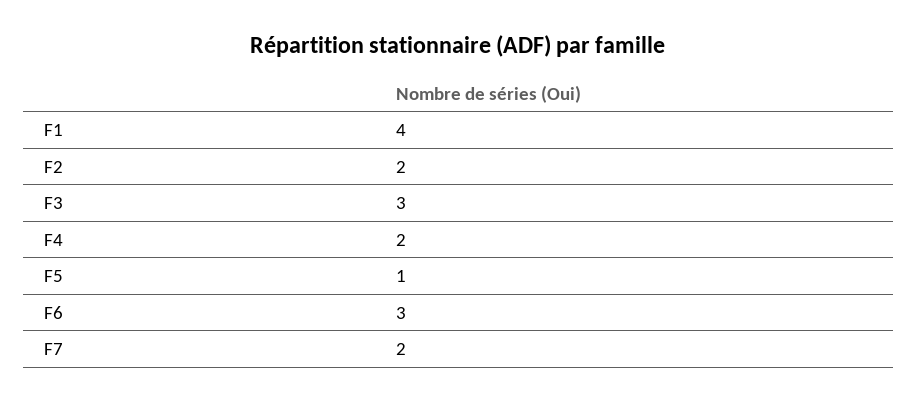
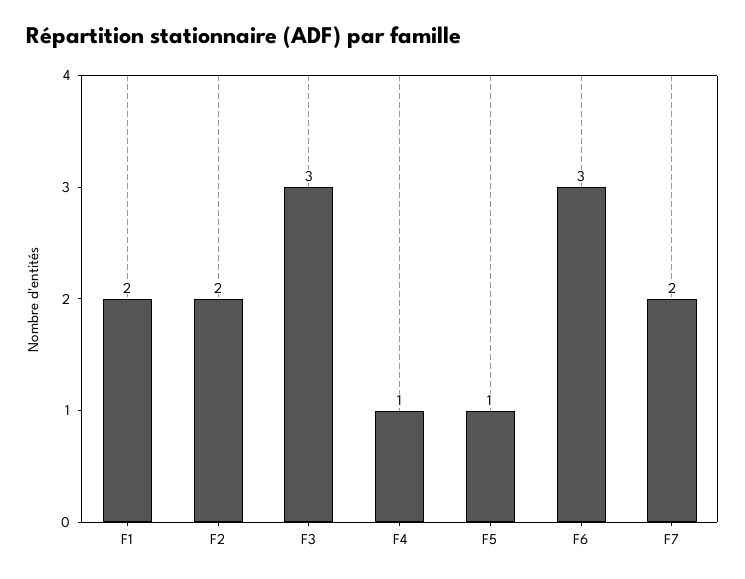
F1: 4 -> 2
F4: 2 -> 1

